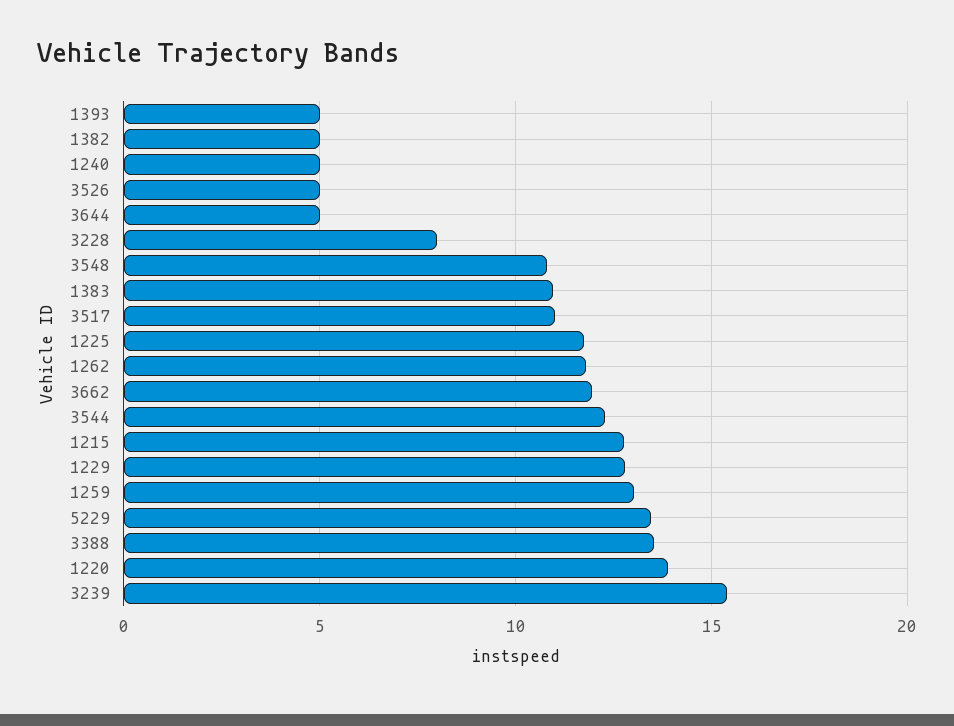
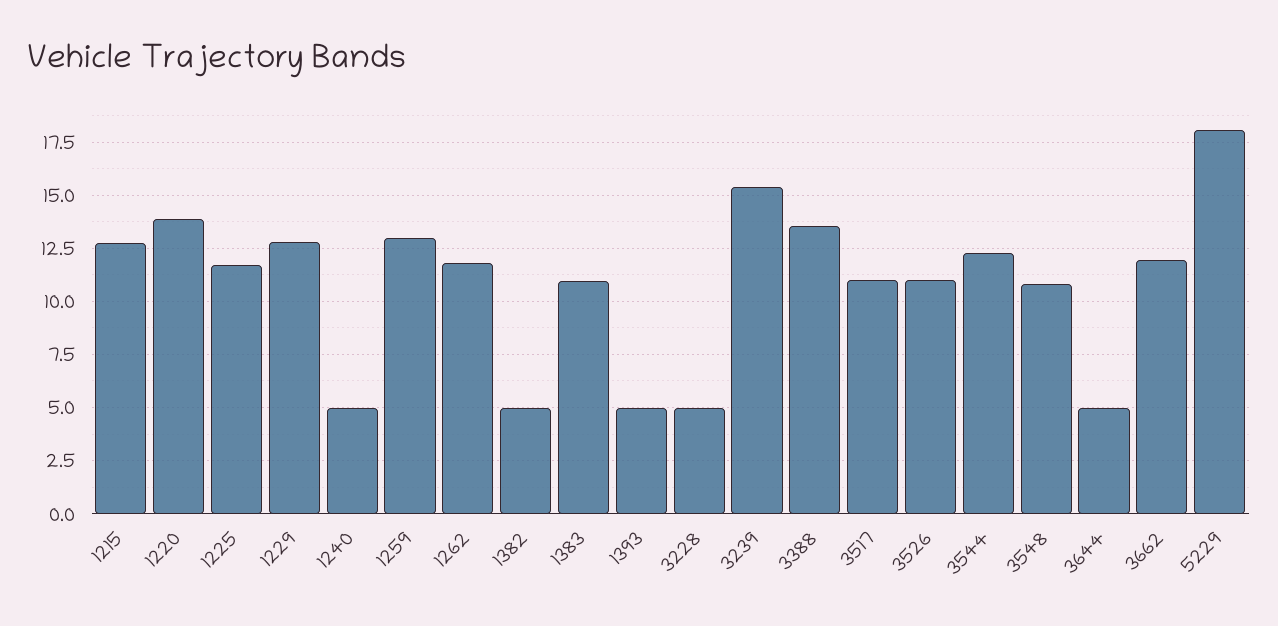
3526: 5 -> 11
3228: 8 -> 5
5229: 13.5 -> 18

